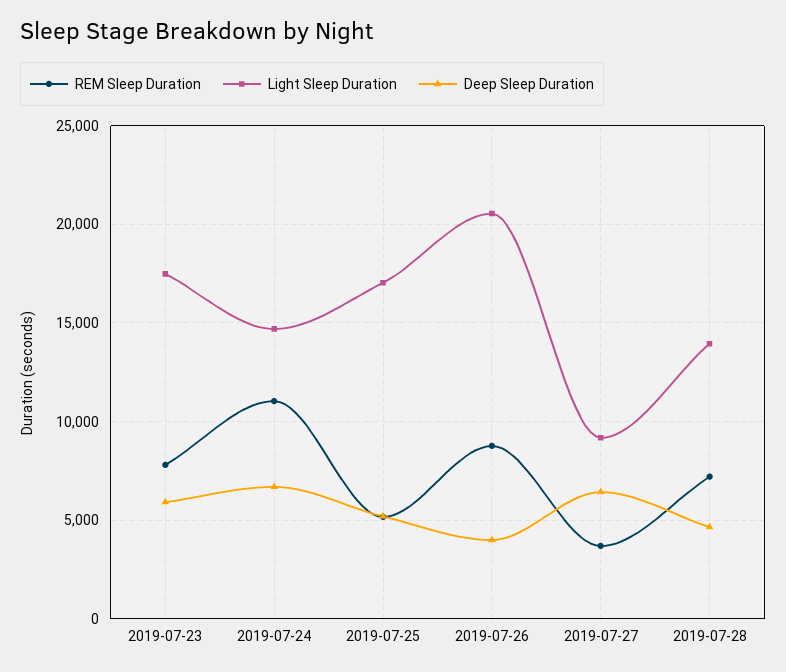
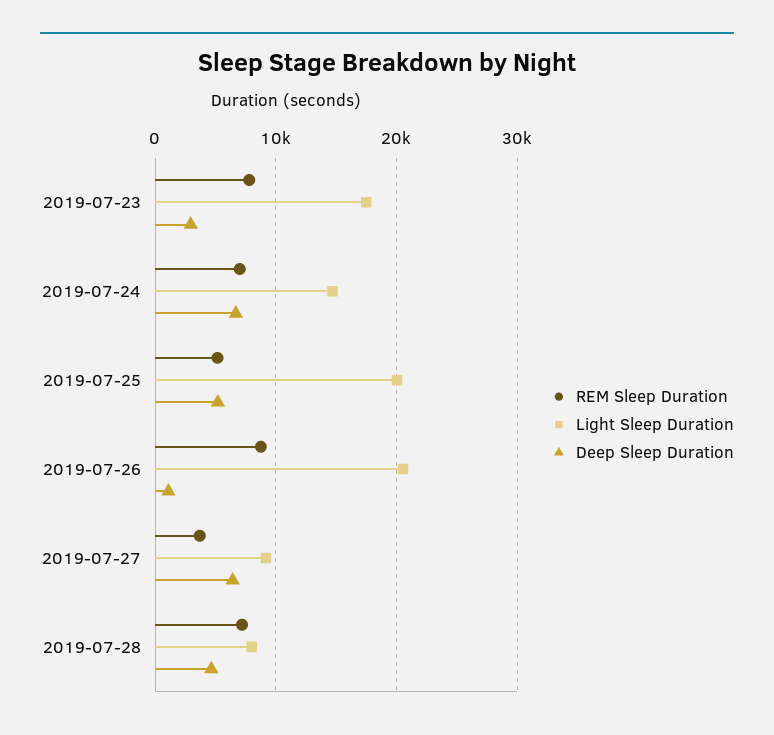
Deep Sleep Duration, 2019-07-23: 6000 -> 3000
REM Sleep Duration, 2019-07-24: 11000 -> 7000
Light Sleep Duration, 2019-07-25: 17000 -> 20000
Deep Sleep Duration, 2019-07-26: 4000 -> 1000
Light Sleep Duration, 2019-07-28: 14000 -> 8000

